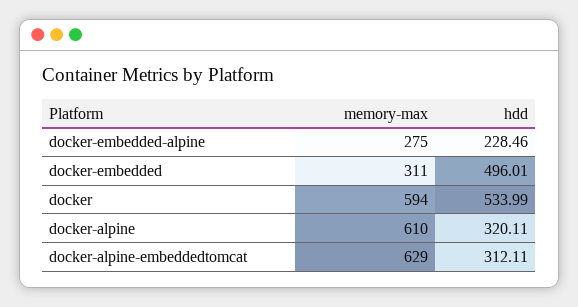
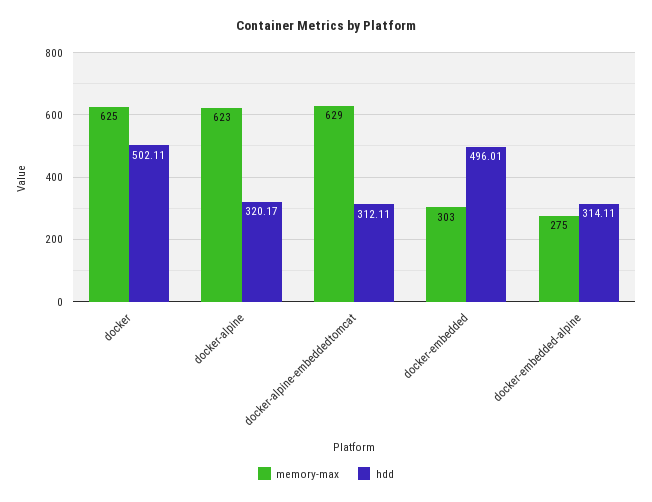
hdd, docker-embedded-alpine: 228.46 -> 314.11
memory-max, docker-embedded: 311 -> 303
memory-max, docker: 594 -> 625
hdd, docker: 533.99 -> 502.11
memory-max, docker-alpine: 610 -> 623
hdd, docker-alpine: 320.11 -> 320.17

